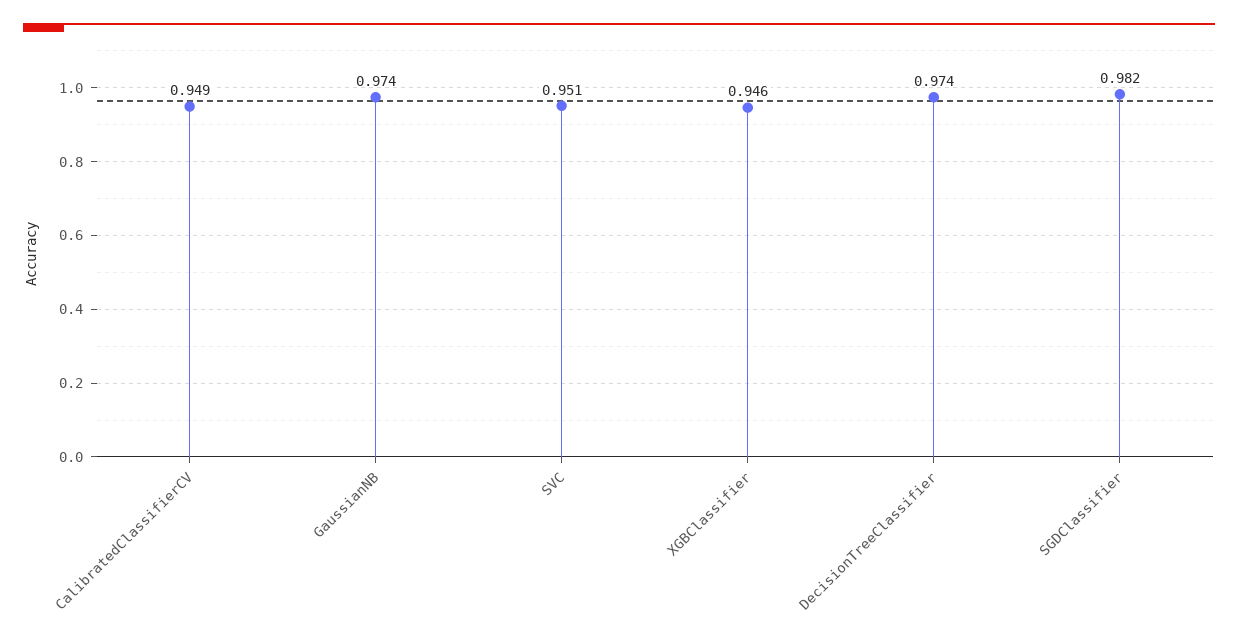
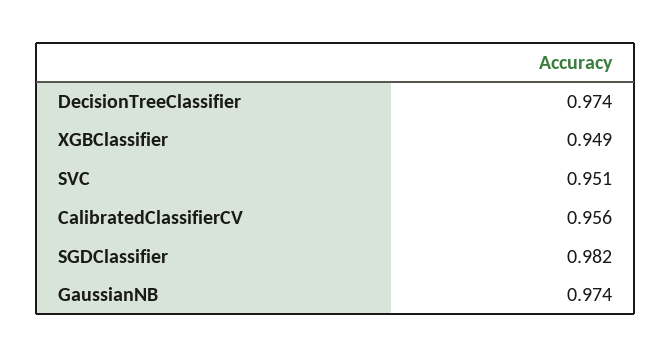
CalibratedClassifierCV: 0.949 -> 0.956
XGBClassifier: 0.946 -> 0.949

